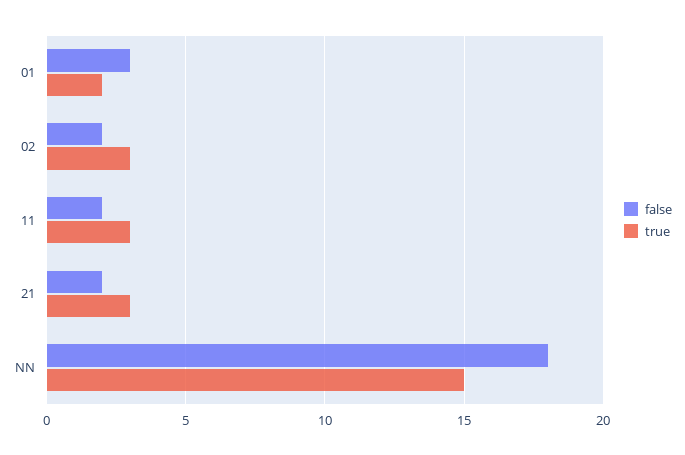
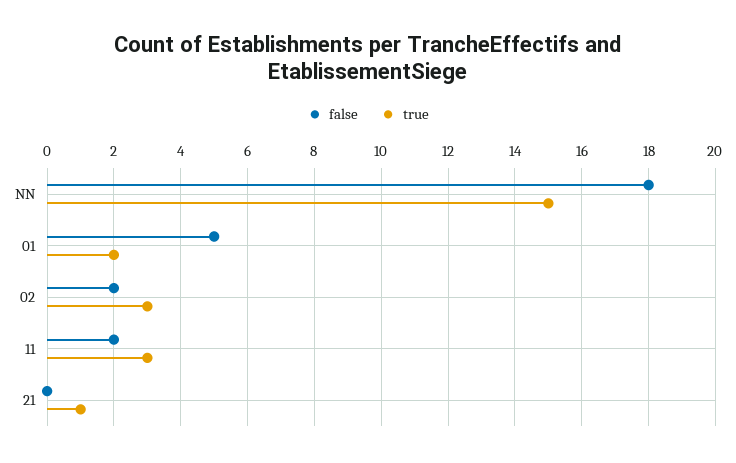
false, 01: 3 -> 5
false, 21: 2 -> 0
true, 21: 3 -> 1

